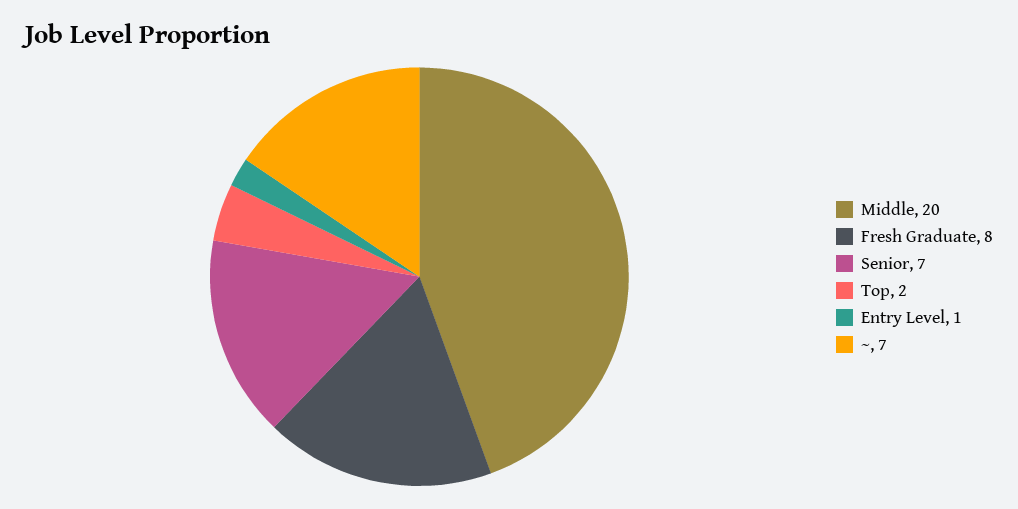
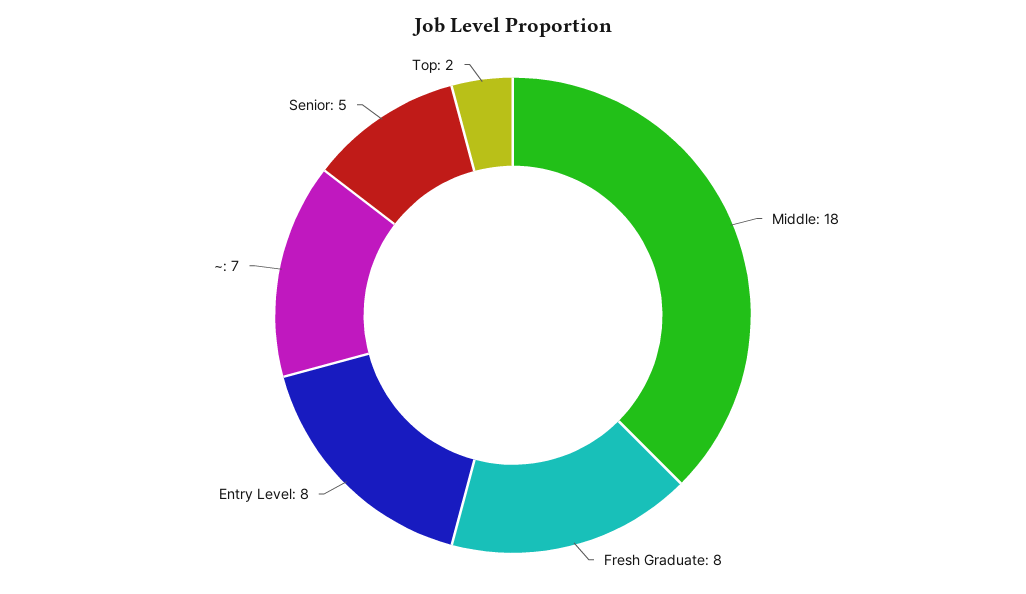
Middle: 20 -> 18
Senior: 7 -> 5
Entry Level: 1 -> 8

